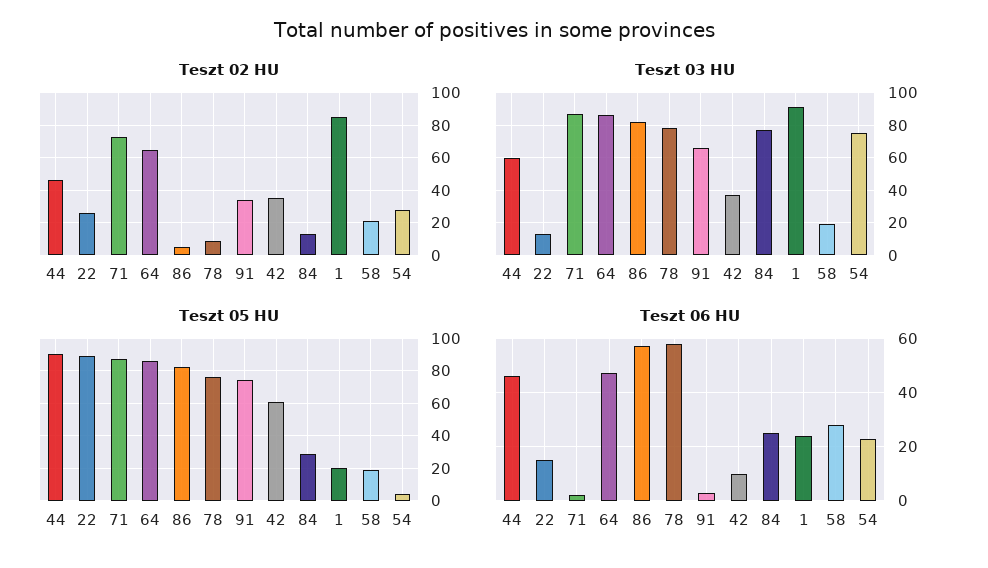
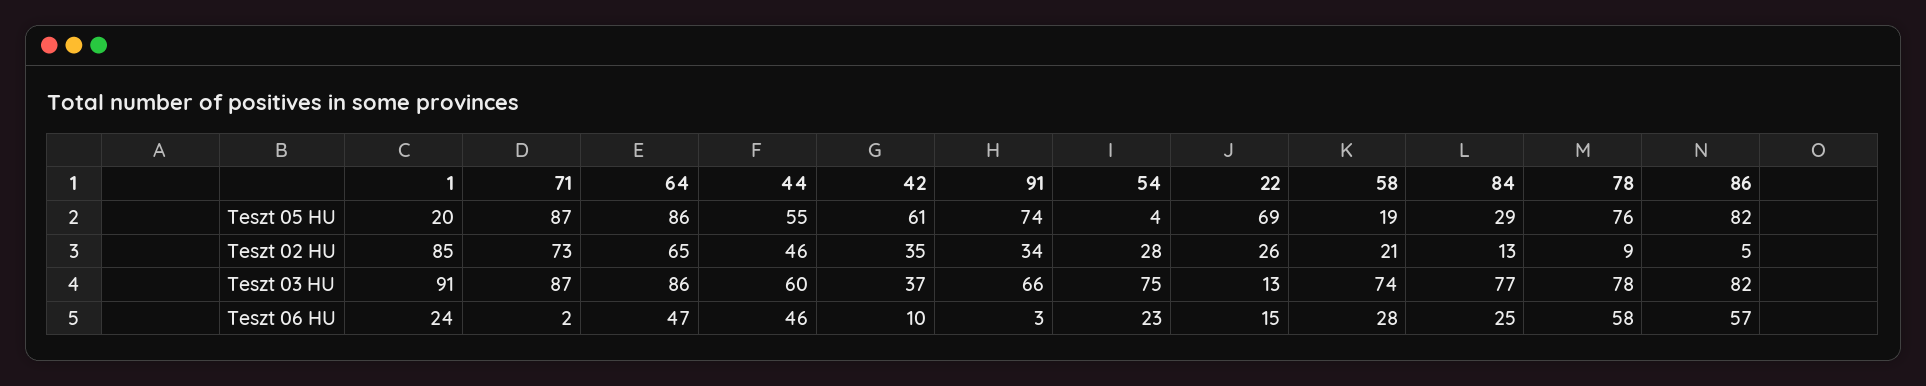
Teszt 03 HU, 58: 20 -> 74
Teszt 05 HU, 44: 90 -> 55
Teszt 05 HU, 22: 90 -> 69

